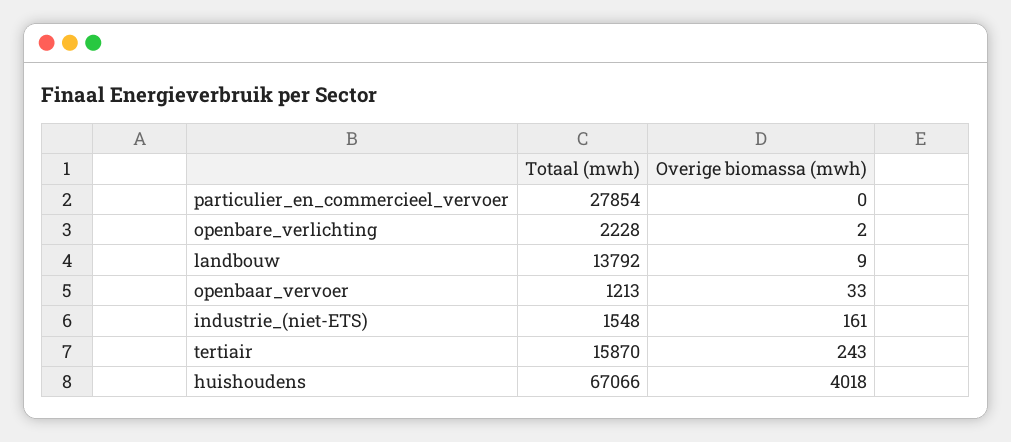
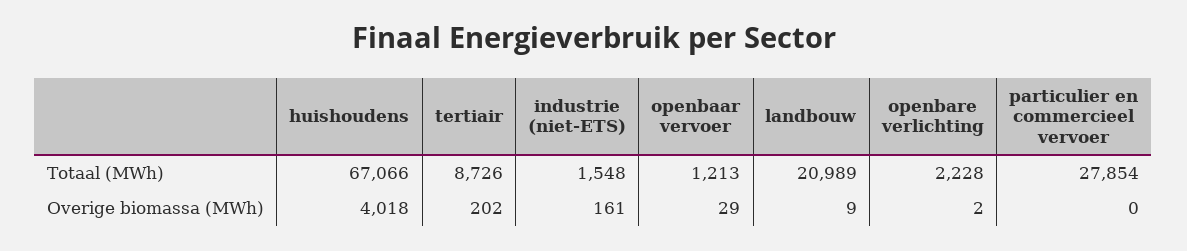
Totaal (mwh), landbouw: 13792 -> 20989
Overige biomassa (mwh), openbaar_vervoer: 33 -> 29
Totaal (mwh), tertiair: 15870 -> 8726
Overige biomassa (mwh), tertiair: 243 -> 202

